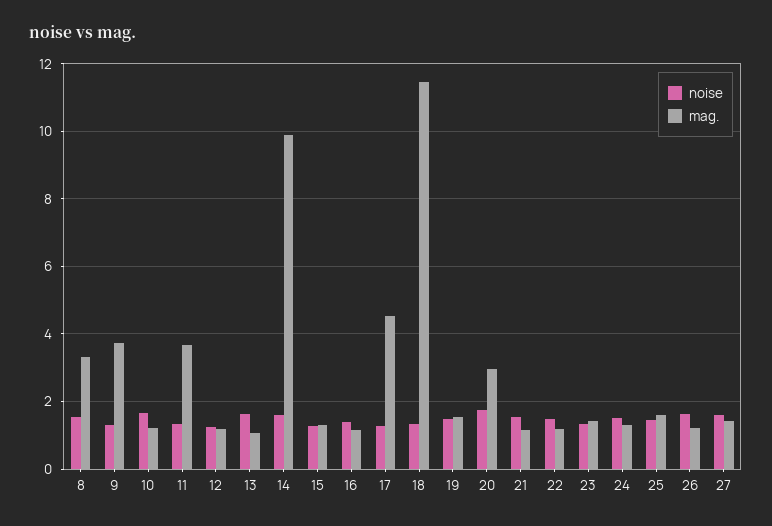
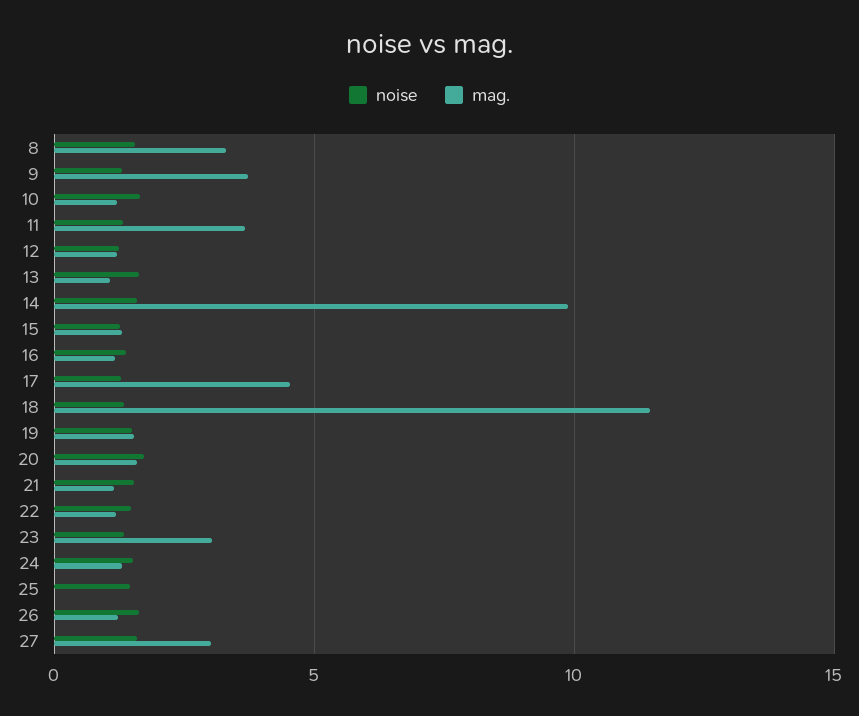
mag., 20: 3 -> 1.5
mag., 23: 1.4 -> 3
mag., 25: 1.6 -> 0
mag., 27: 1.4 -> 3

